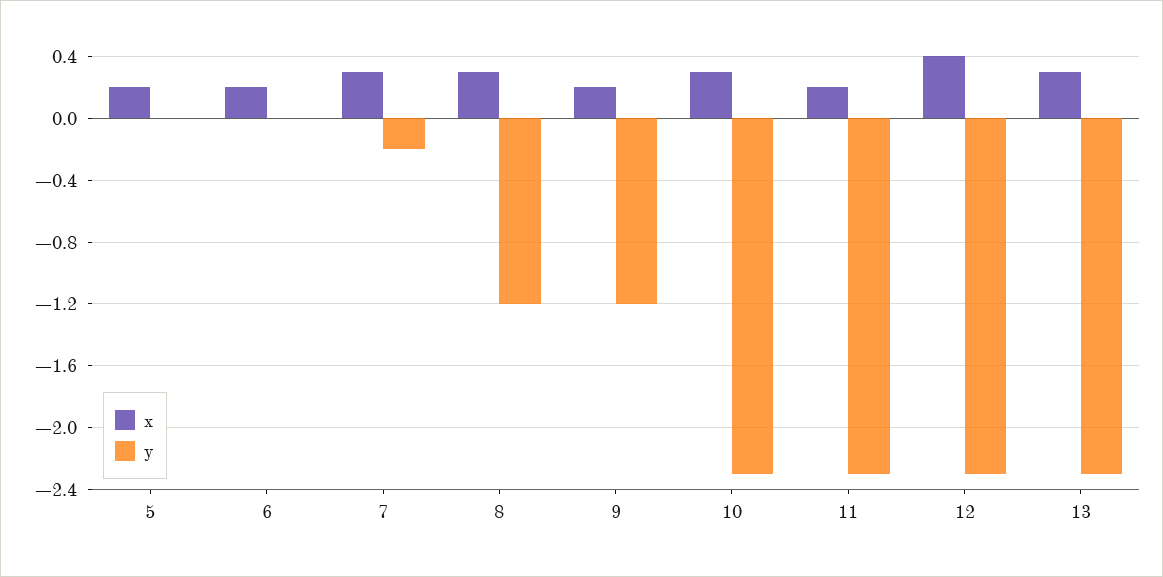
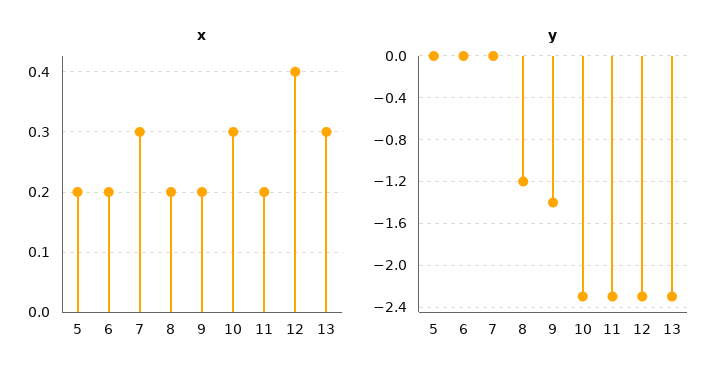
y, 7: -0.2 -> 0
x, 8: 0.3 -> 0.2
y, 9: -1.2 -> -1.4

